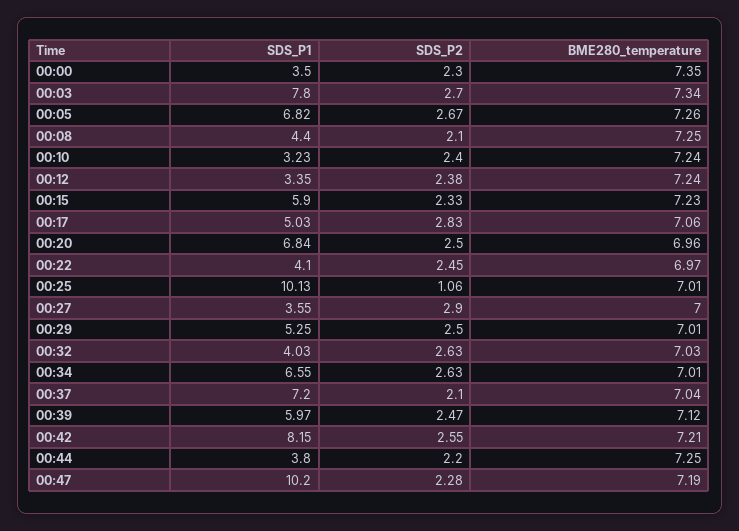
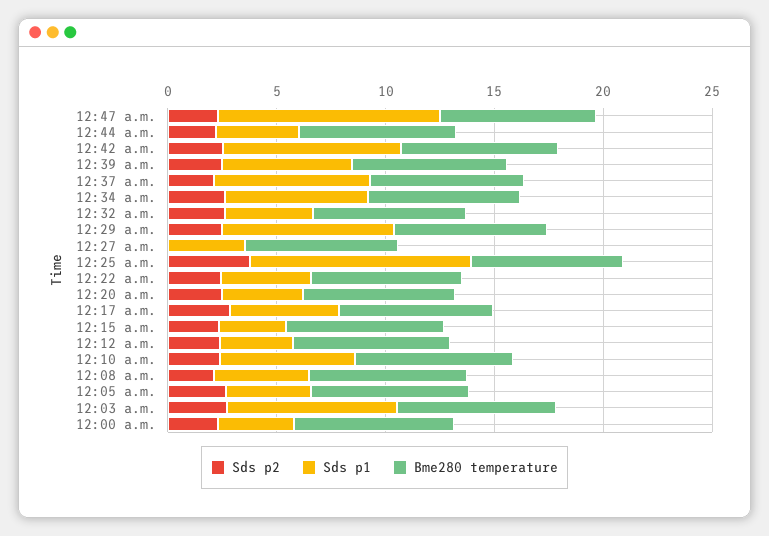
SDS_P1, 00:05: 6.82 -> 4
SDS_P1, 00:10: 3.23 -> 6
SDS_P1, 00:15: 5.9 -> 3
SDS_P1, 00:20: 6.84 -> 4
SDS_P2, 00:25: 1.06 -> 4
SDS_P2, 00:27: 2.9 -> 0
SDS_P1, 00:29: 5.25 -> 8

